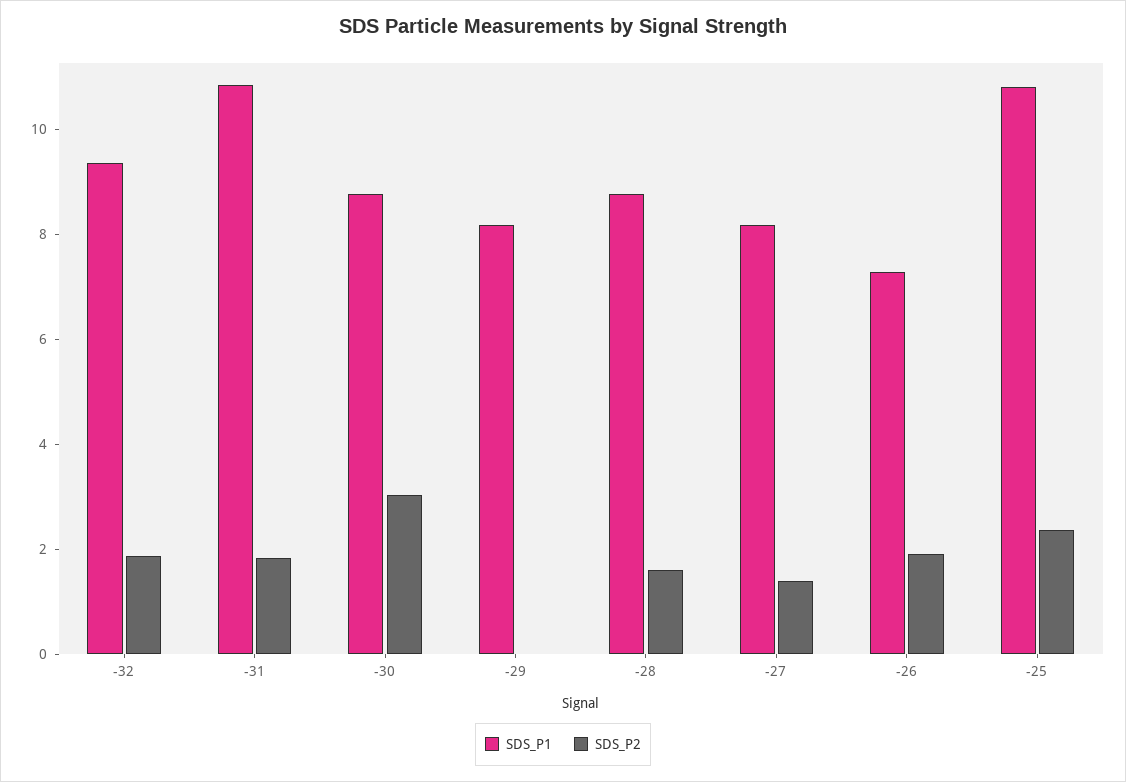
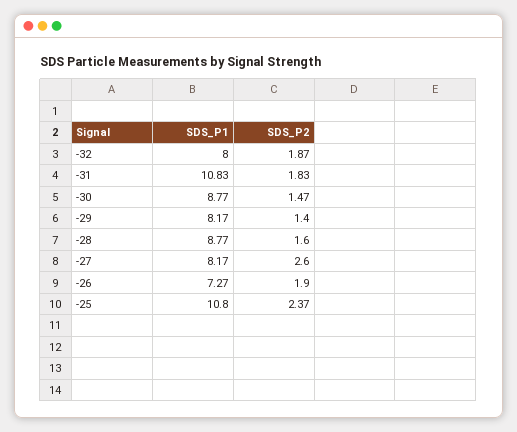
SDS_P1, -32: 9.5 -> 8
SDS_P2, -30: 3 -> 1.47
SDS_P2, -29: 0 -> 1.4
SDS_P2, -27: 1.5 -> 2.6

